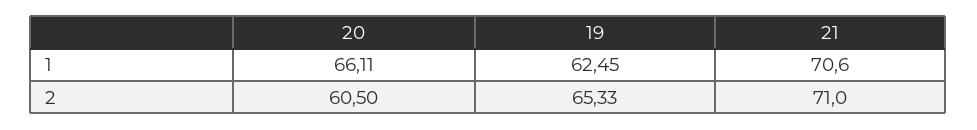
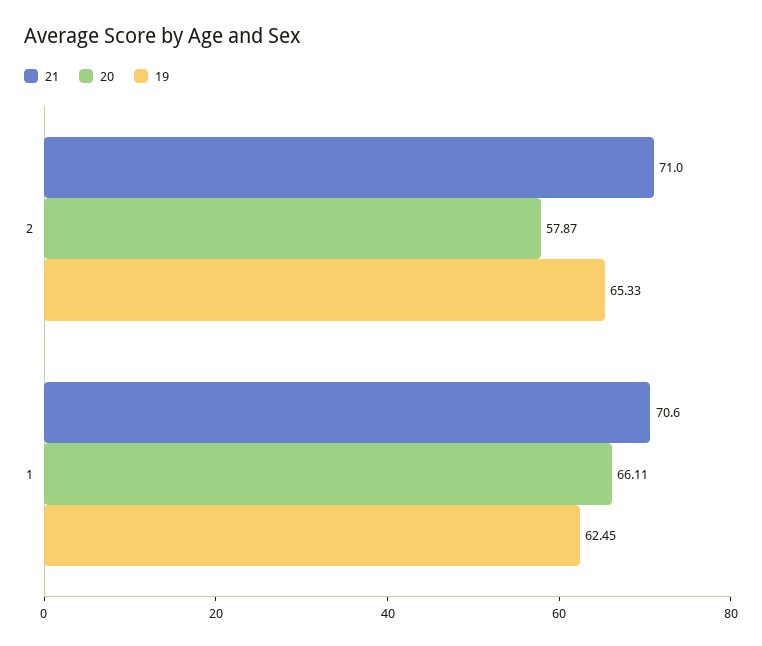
20, 2: 60.5 -> 57.87

